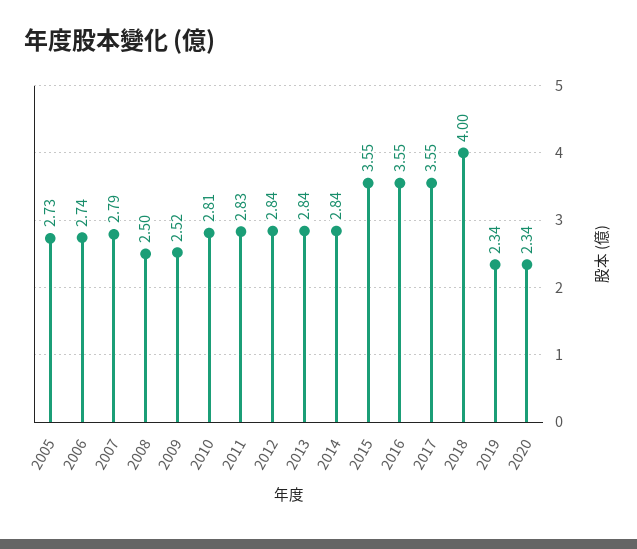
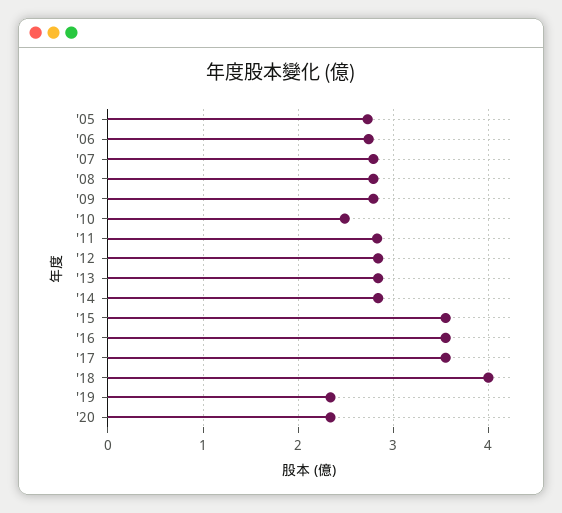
2008: 2.5 -> 2.8
2009: 2.52 -> 2.8
2010: 2.81 -> 2.5

